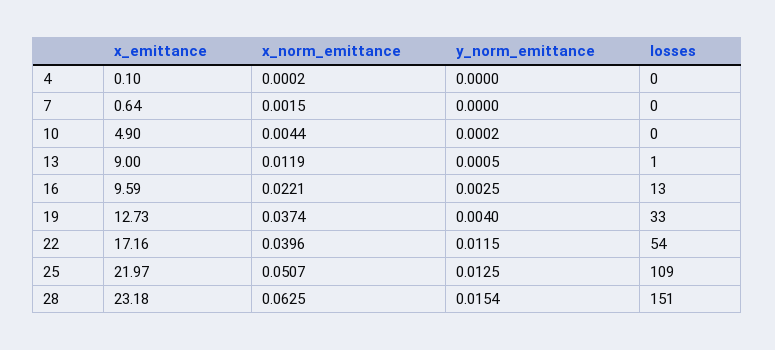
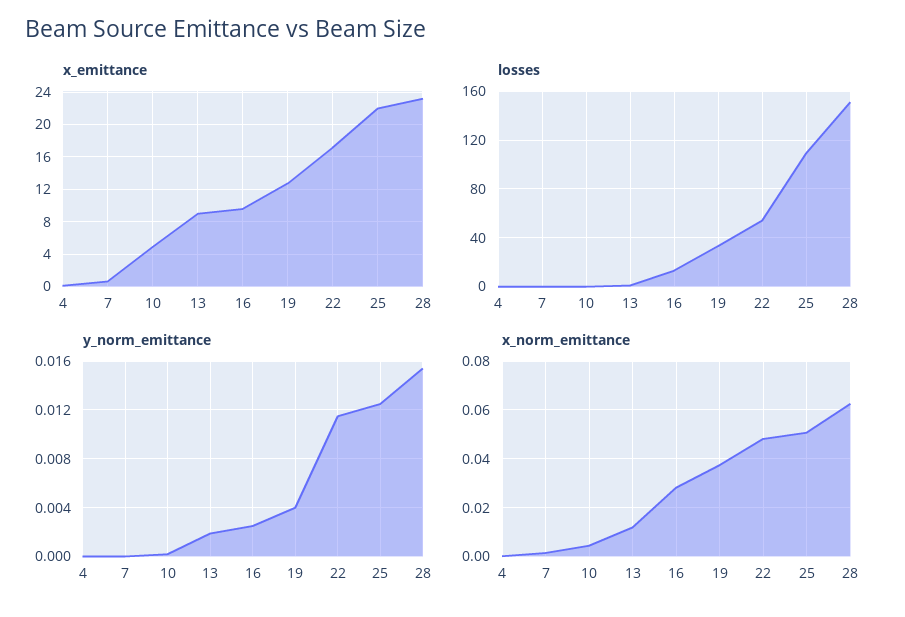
y_norm_emittance, 13: 0.0005 -> 0.002
x_norm_emittance, 16: 0.0221 -> 0.0275
x_norm_emittance, 22: 0.0396 -> 0.0475

